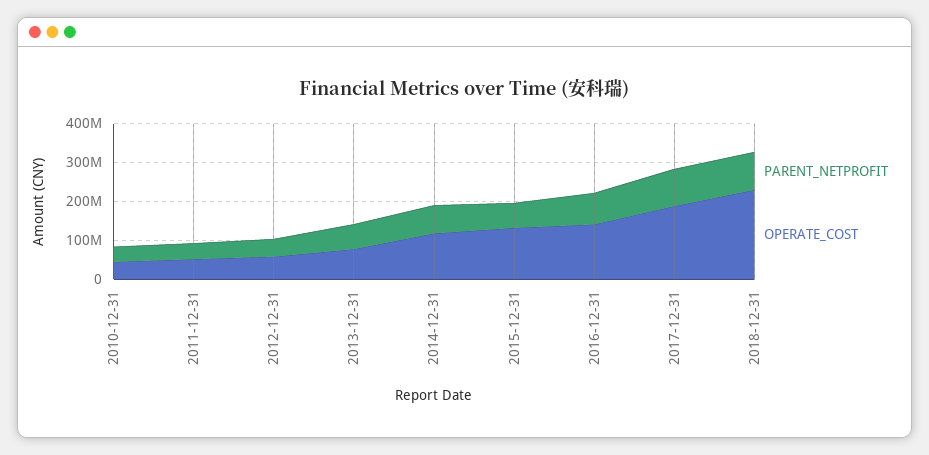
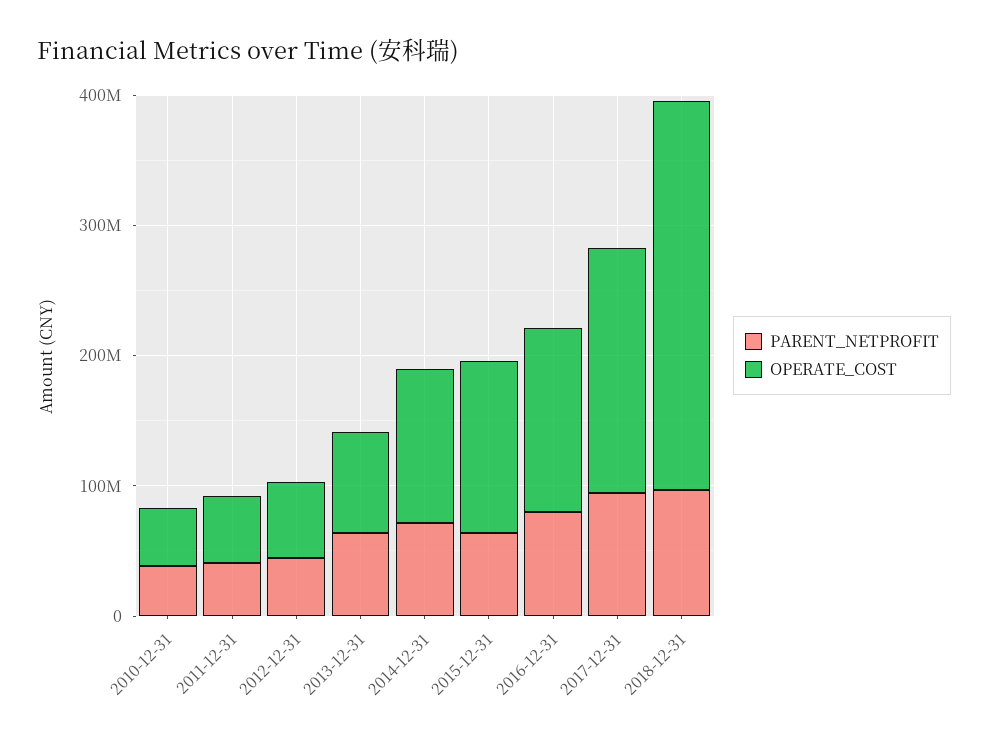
OPERATE_COST, 2018-12-31: 225000000 -> 300000000

